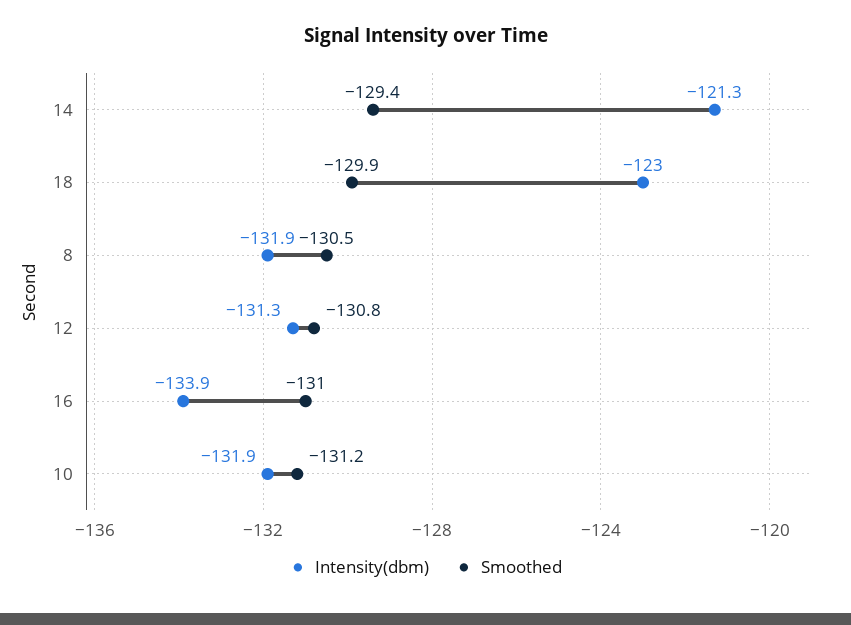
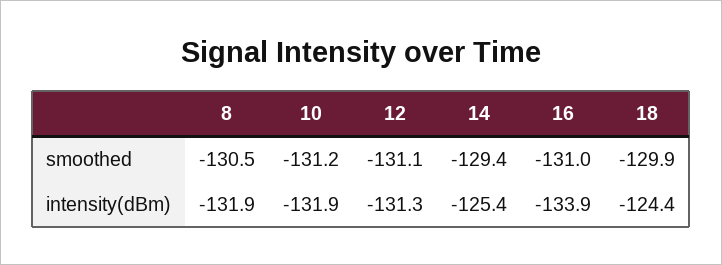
Intensity(dbm), 14: -121.3 -> -125.4
Intensity(dbm), 18: -123 -> -124.4
Smoothed, 12: -130.8 -> -131.1

